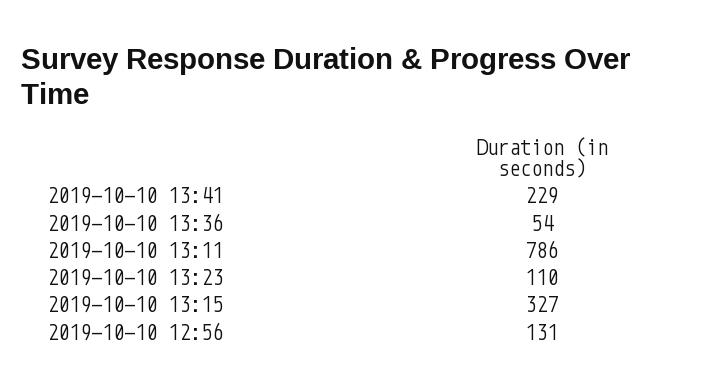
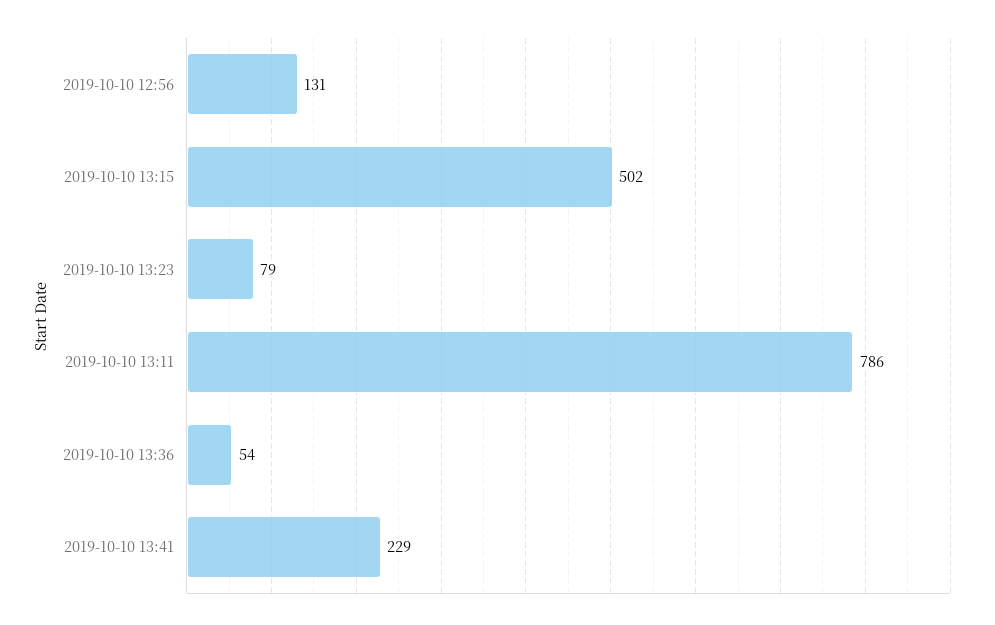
2019-10-10 13:23: 110 -> 79
2019-10-10 13:15: 327 -> 502

